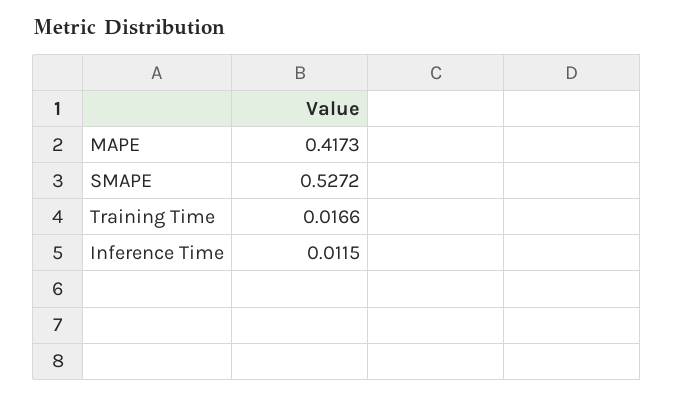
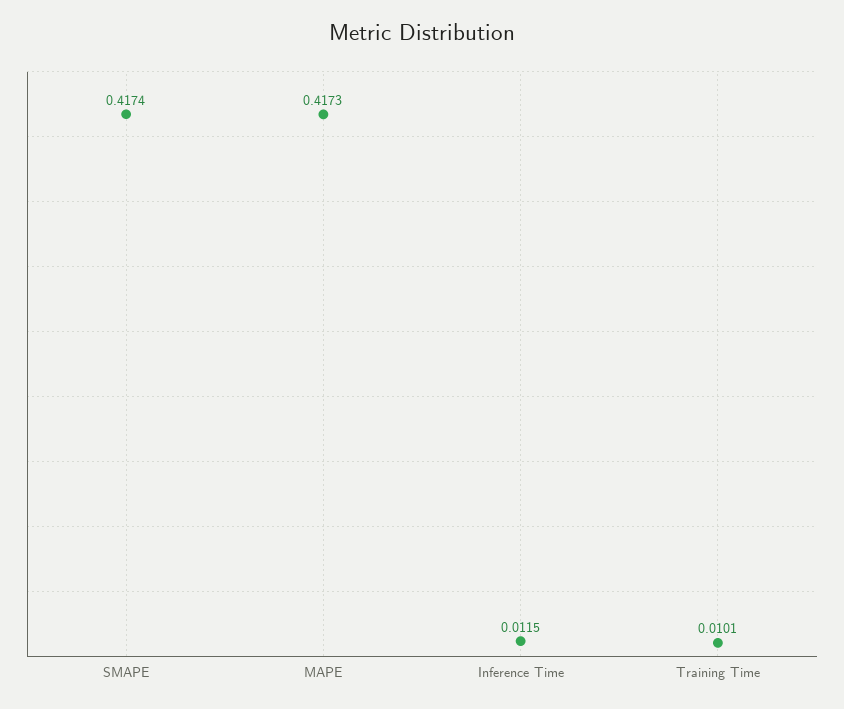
SMAPE: 0.5272 -> 0.4174
Training Time: 0.0166 -> 0.0101

